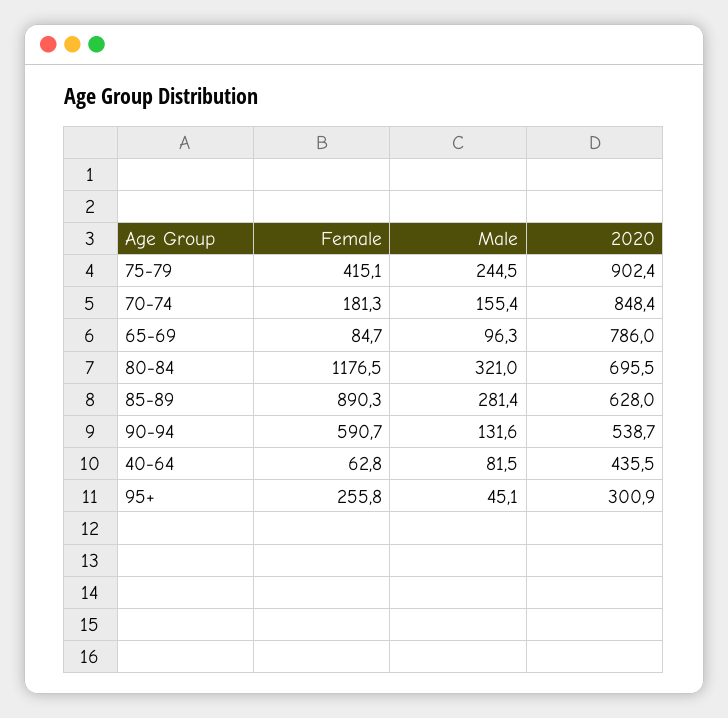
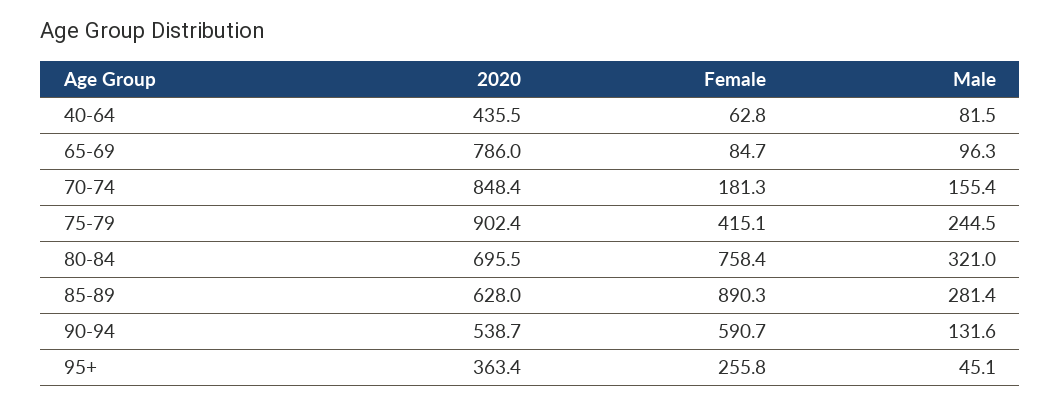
Female, 80-84: 1176.5 -> 758.4
2020, 95+: 300.9 -> 363.4

